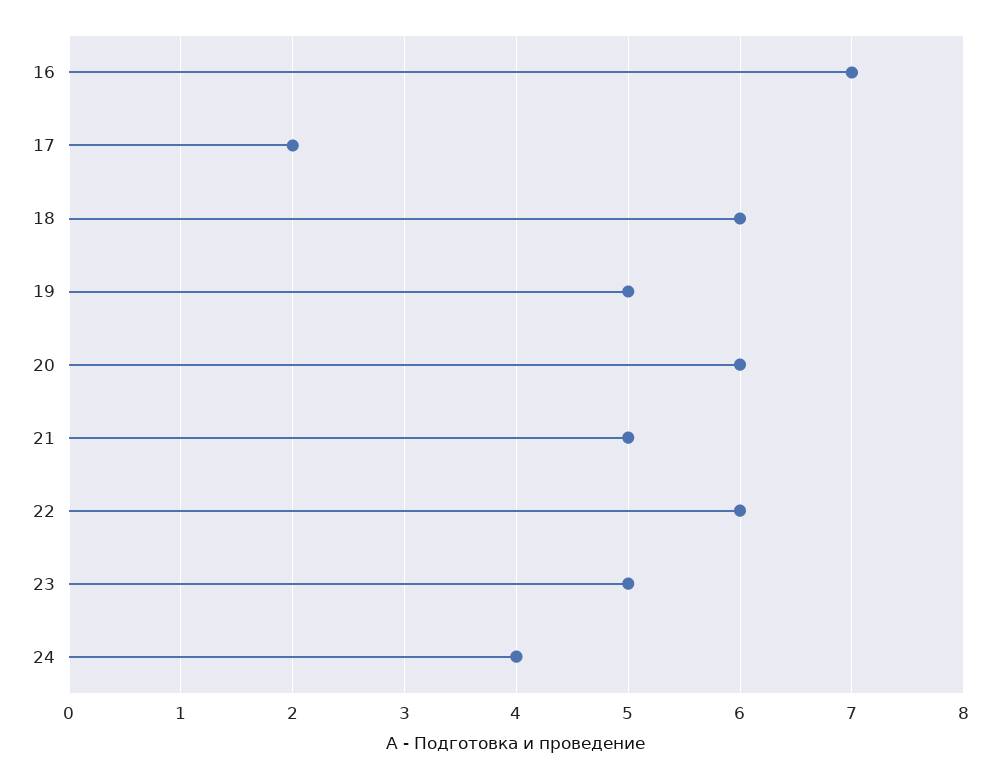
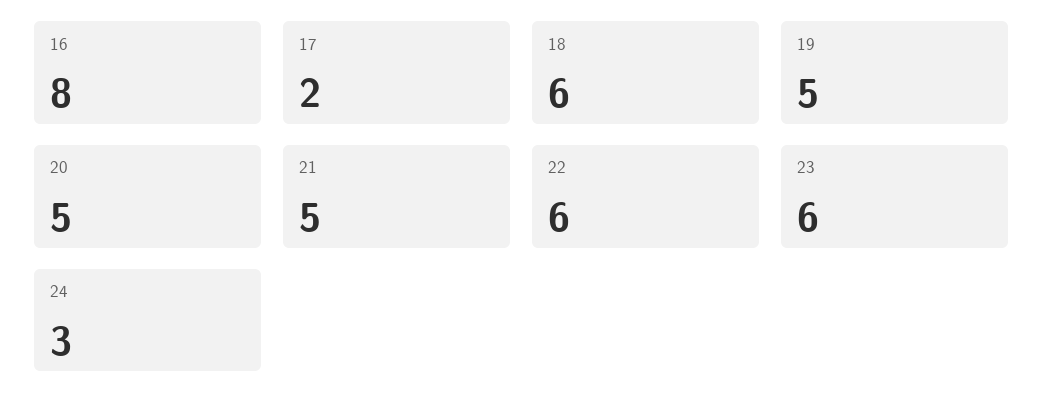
16: 7 -> 8
20: 6 -> 5
23: 5 -> 6
24: 4 -> 3

